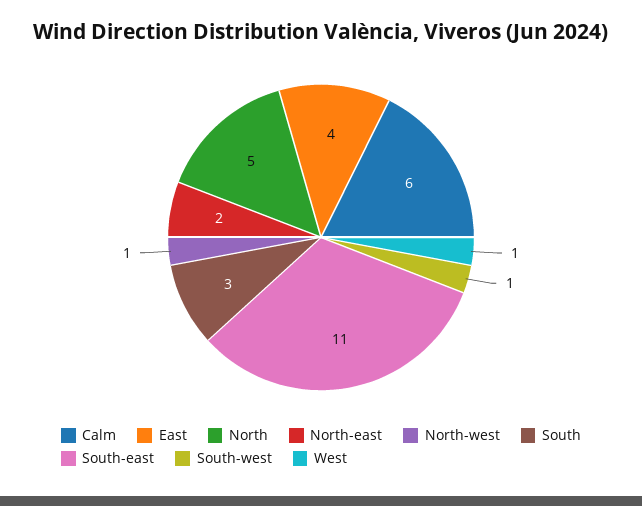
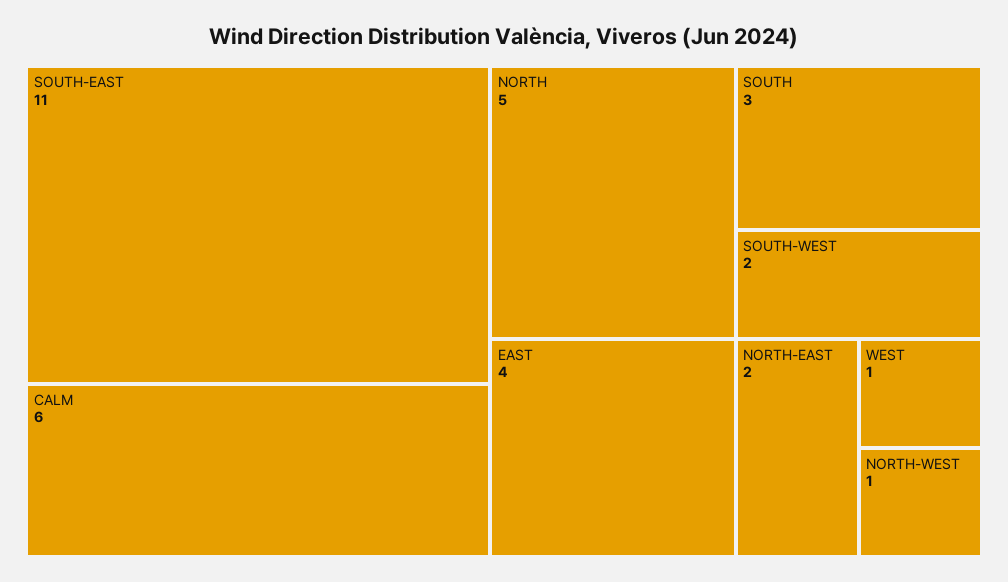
South-west: 1 -> 2

